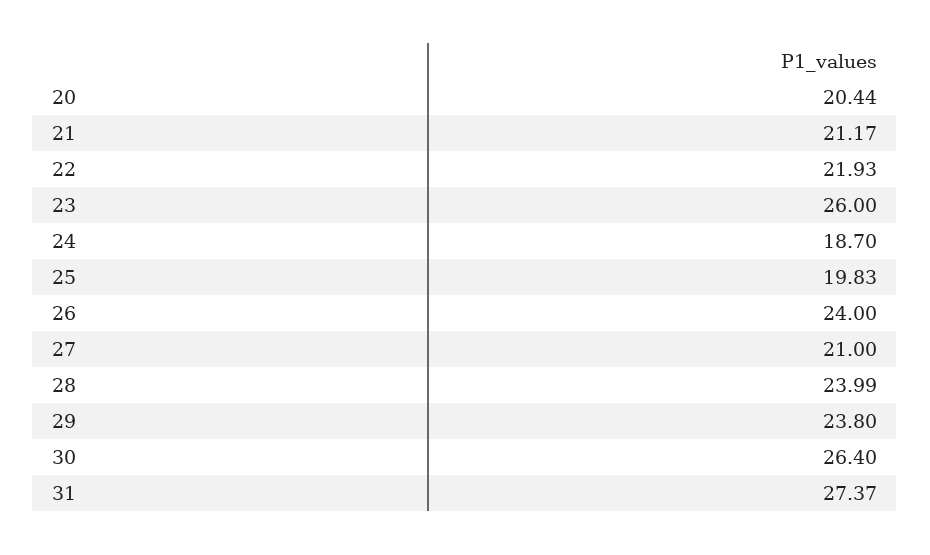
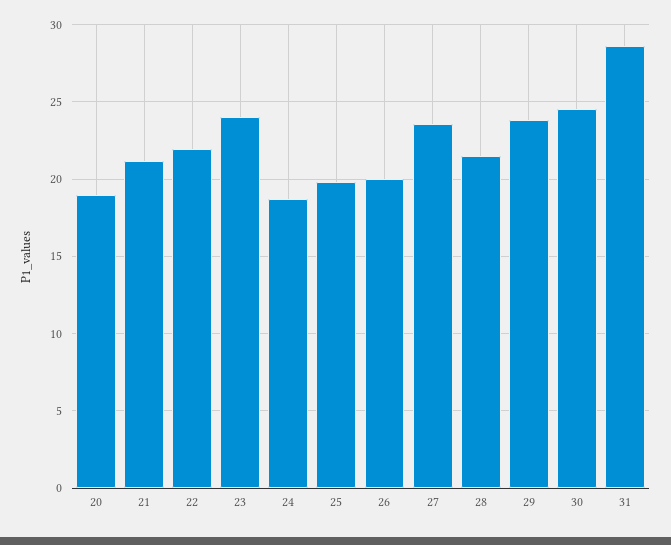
20: 20.44 -> 19
23: 26 -> 24
26: 24 -> 20
27: 21 -> 23.5
28: 23.99 -> 21.5
30: 26.4 -> 24.5
31: 27.37 -> 28.5

